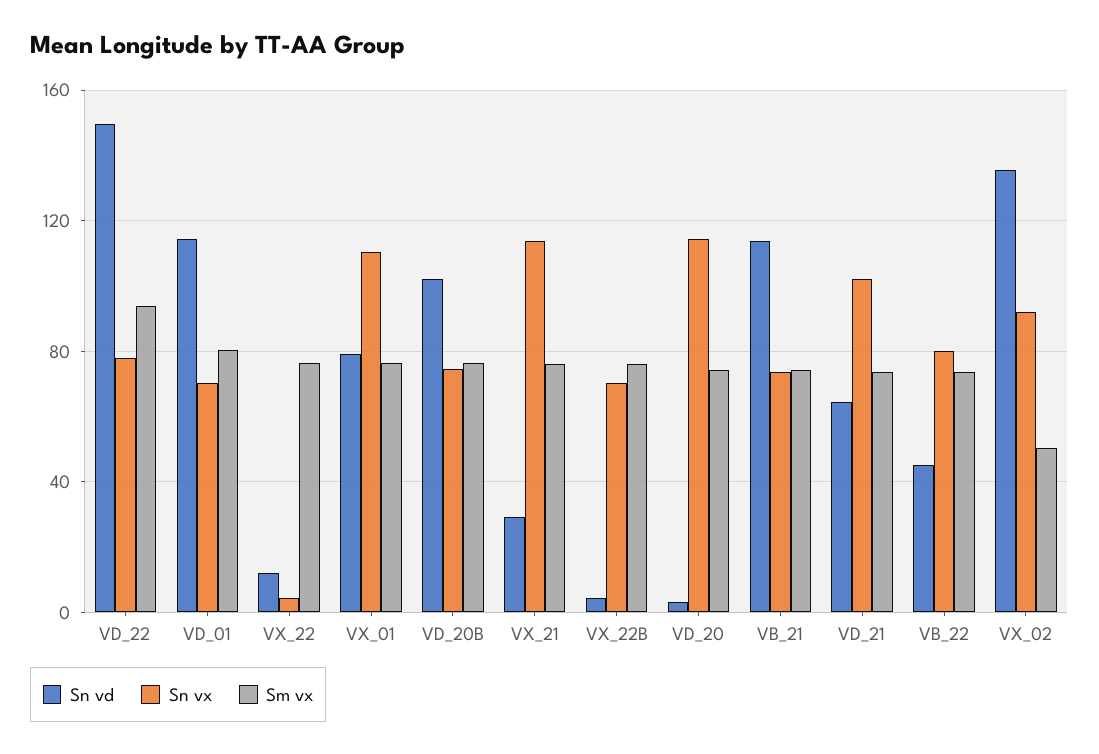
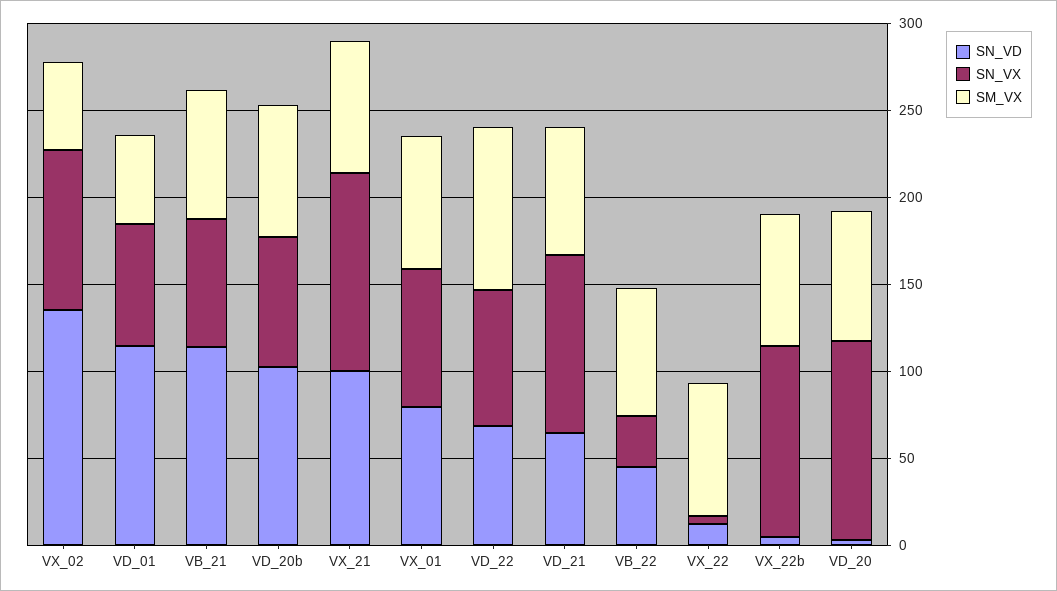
Sn vd, VD_22: 150 -> 70
Sm vx, VD_01: 80 -> 50
Sn vx, VX_01: 110 -> 80
Sn vd, VX_21: 30 -> 100
Sn vx, VX_22B: 70 -> 110
Sn vx, VB_22: 80 -> 30

